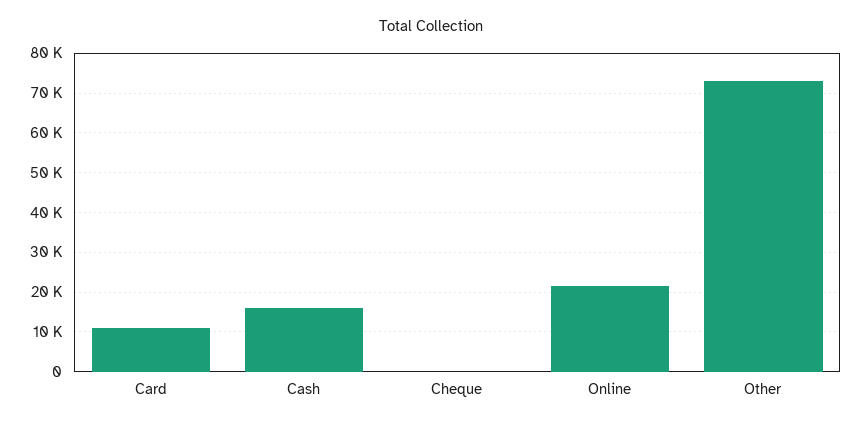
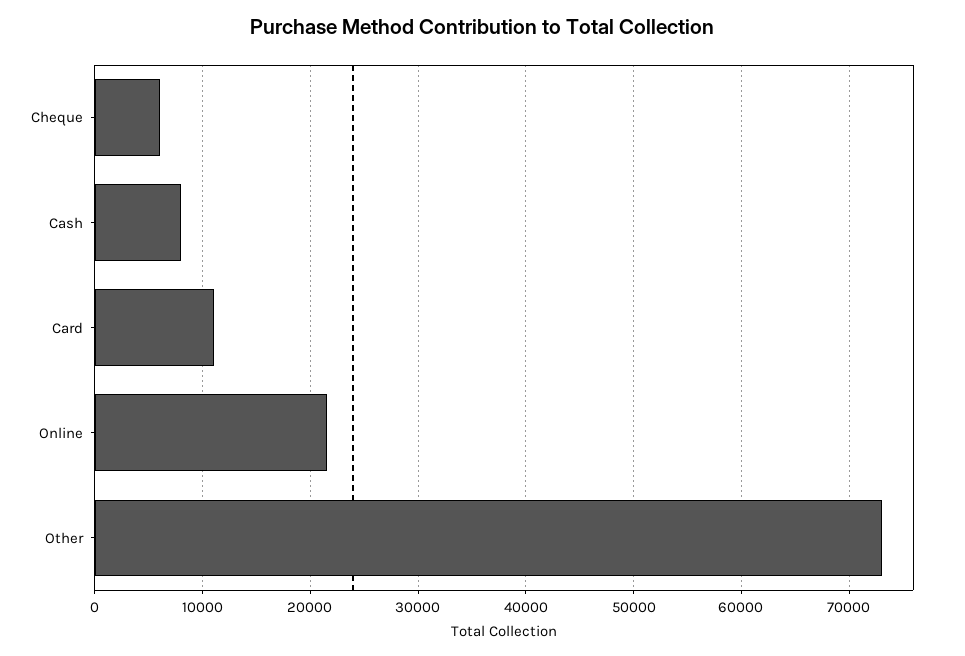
Cash: 16000 -> 8000
Cheque: 0 -> 6000

